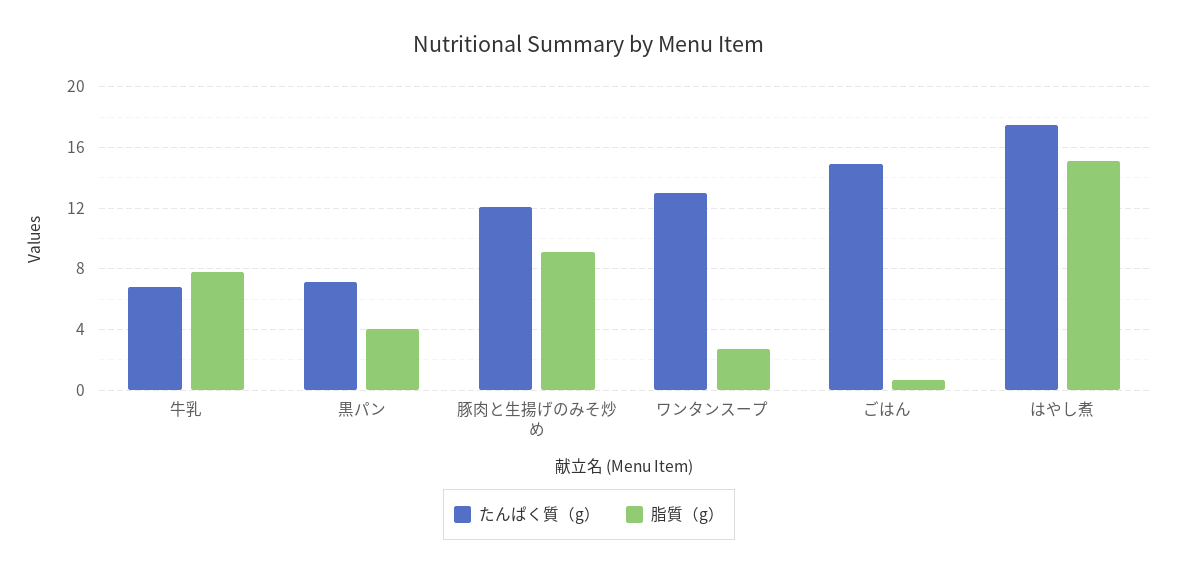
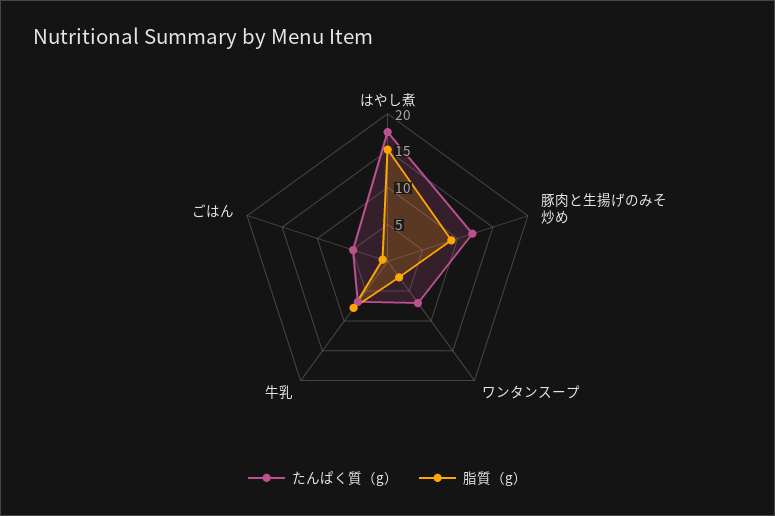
たんぱく質（g）, 黒パン: 7 -> none
脂質（g）, 黒パン: 4 -> none
たんぱく質（g）, ワンタンスープ: 13 -> 7.5
たんぱく質（g）, ごはん: 15 -> 5

